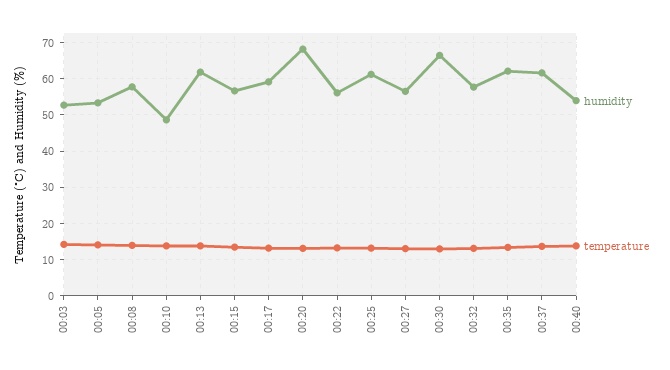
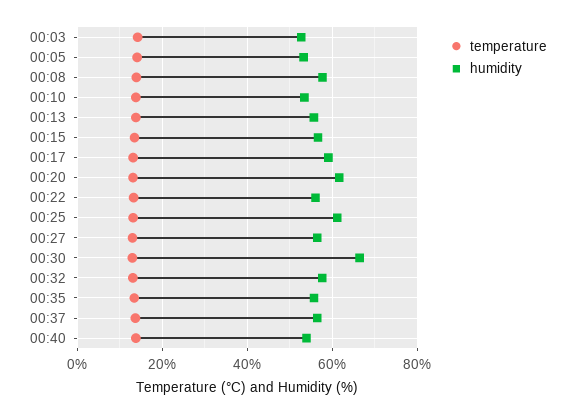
humidity, 00:10: 48 -> 54
humidity, 00:13: 62 -> 56
humidity, 00:20: 68 -> 62
humidity, 00:35: 62 -> 56
humidity, 00:37: 62 -> 56

